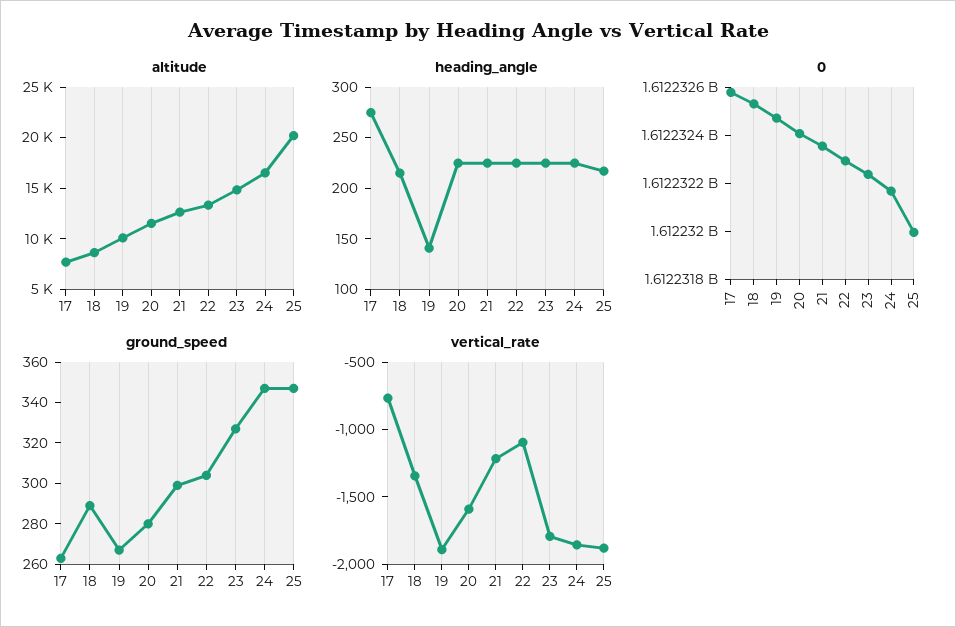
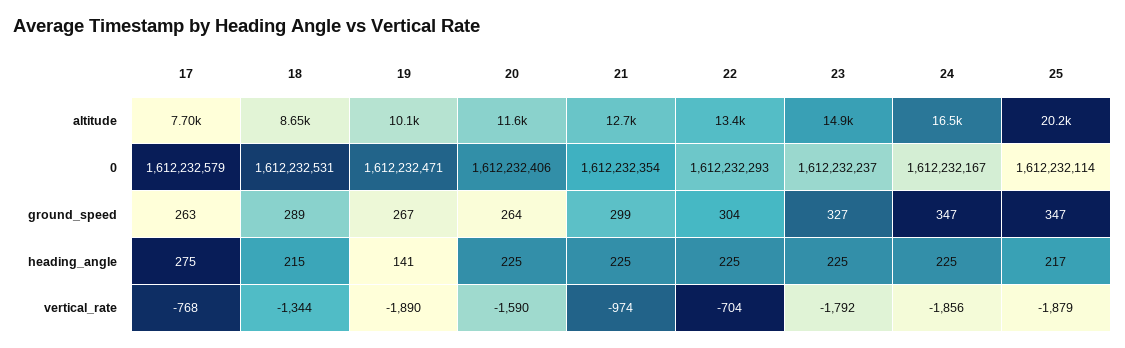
0, 25: 1612232000 -> 1612232114
ground_speed, 20: 280 -> 264
vertical_rate, 21: -1200 -> -974
vertical_rate, 22: -1100 -> -704

